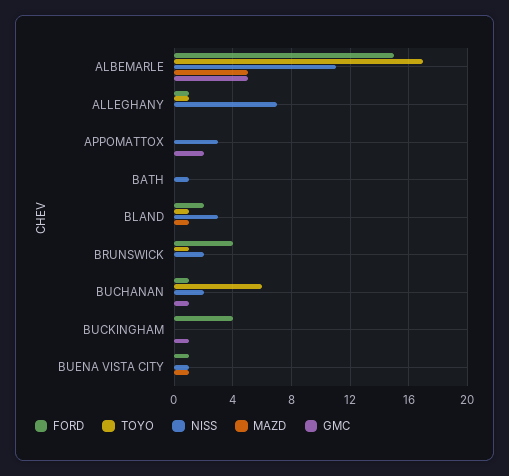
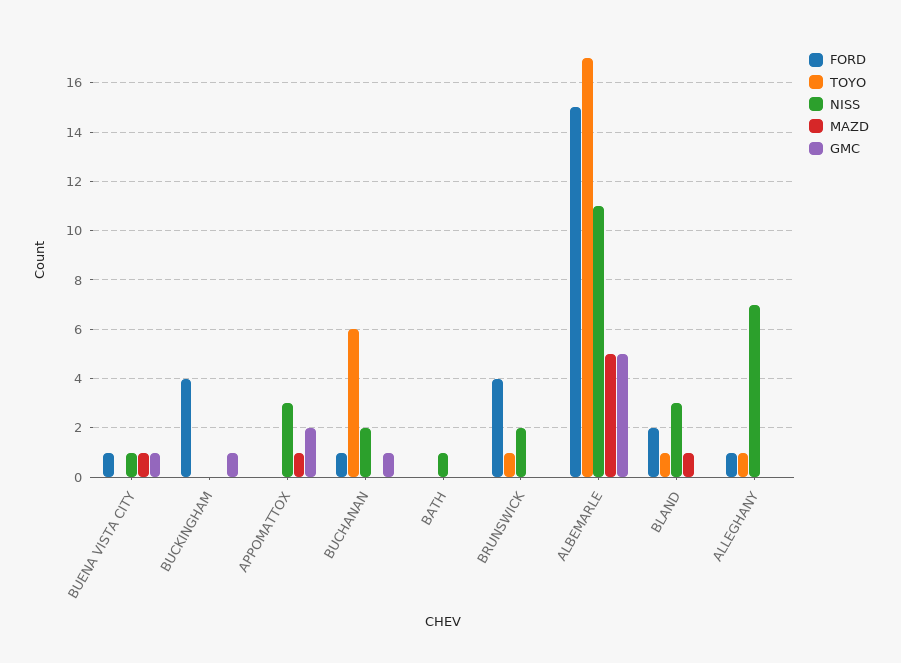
MAZD, APPOMATTOX: 0 -> 1
GMC, BUENA VISTA CITY: 0 -> 1

